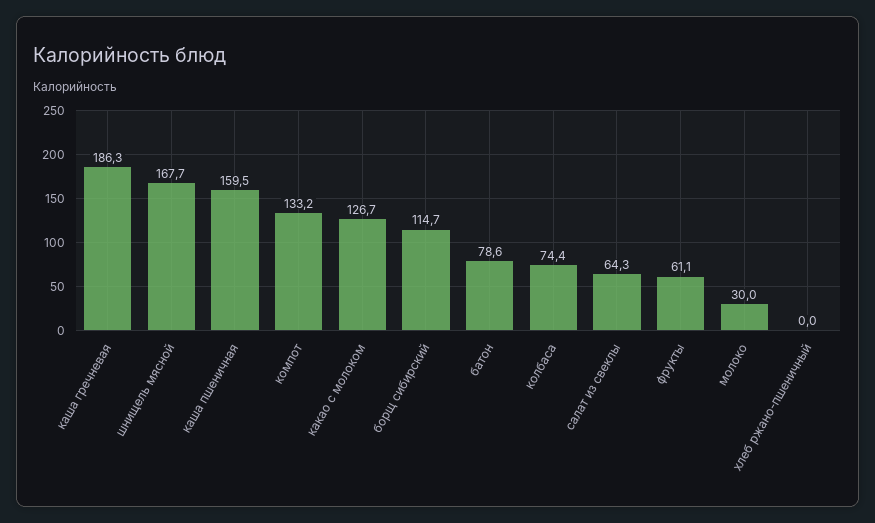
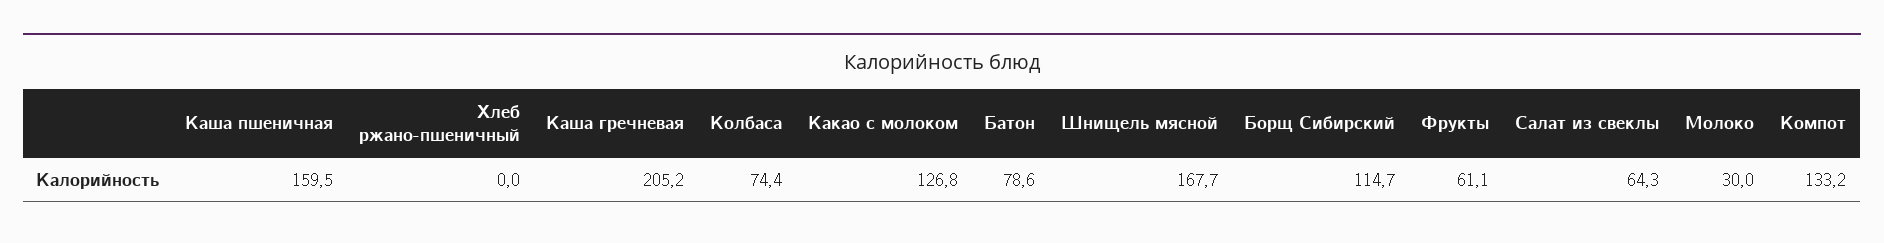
каша гречневая: 186.3 -> 205.2
какао с молоком: 126.7 -> 126.8

